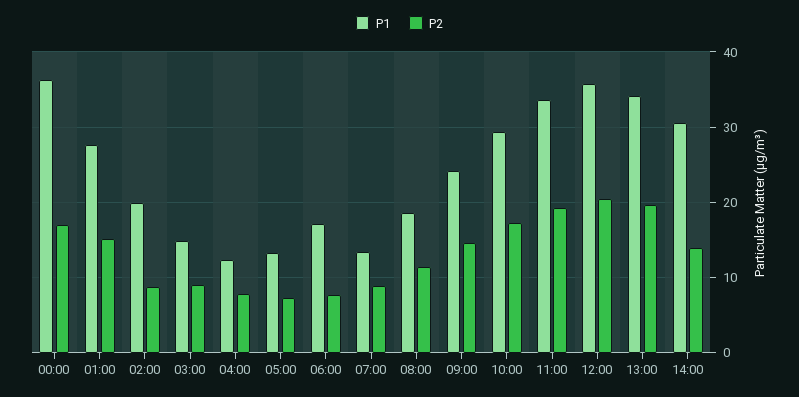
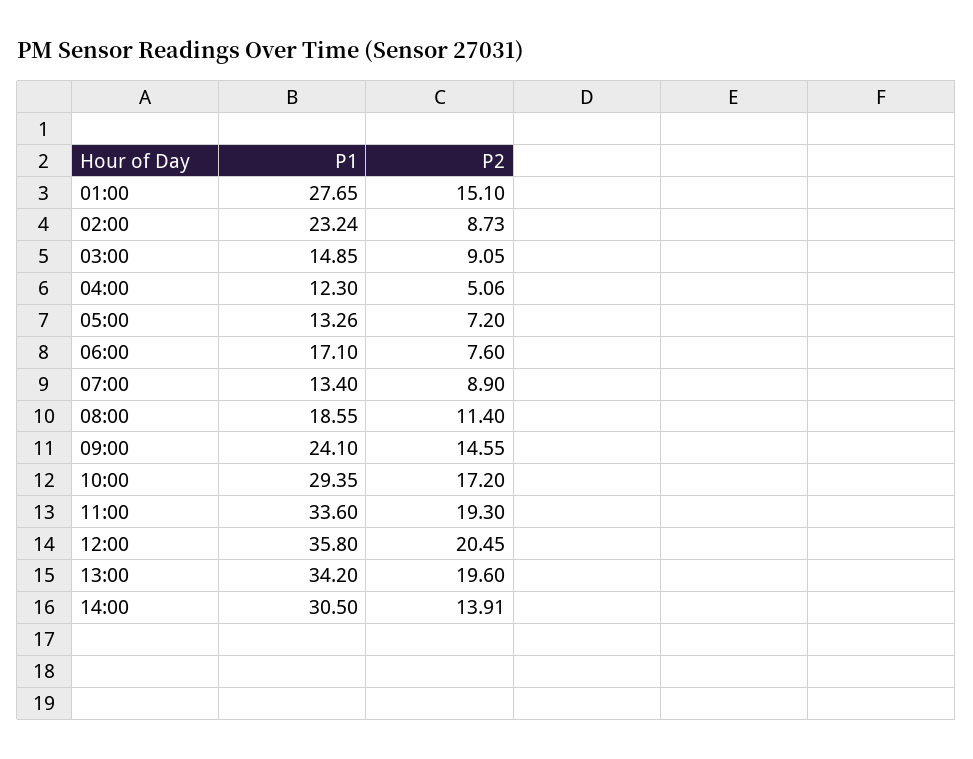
P1, 00:00: 36 -> none
P2, 00:00: 17 -> none
P1, 02:00: 20 -> 23.24
P2, 04:00: 8 -> 5.06

